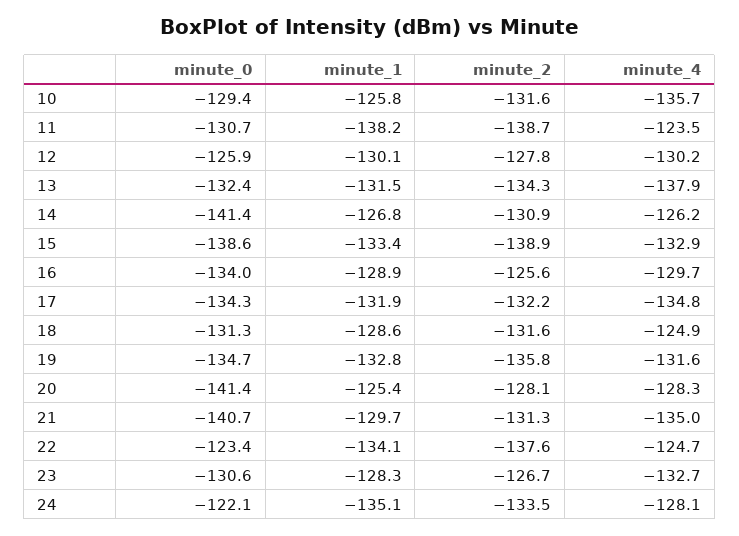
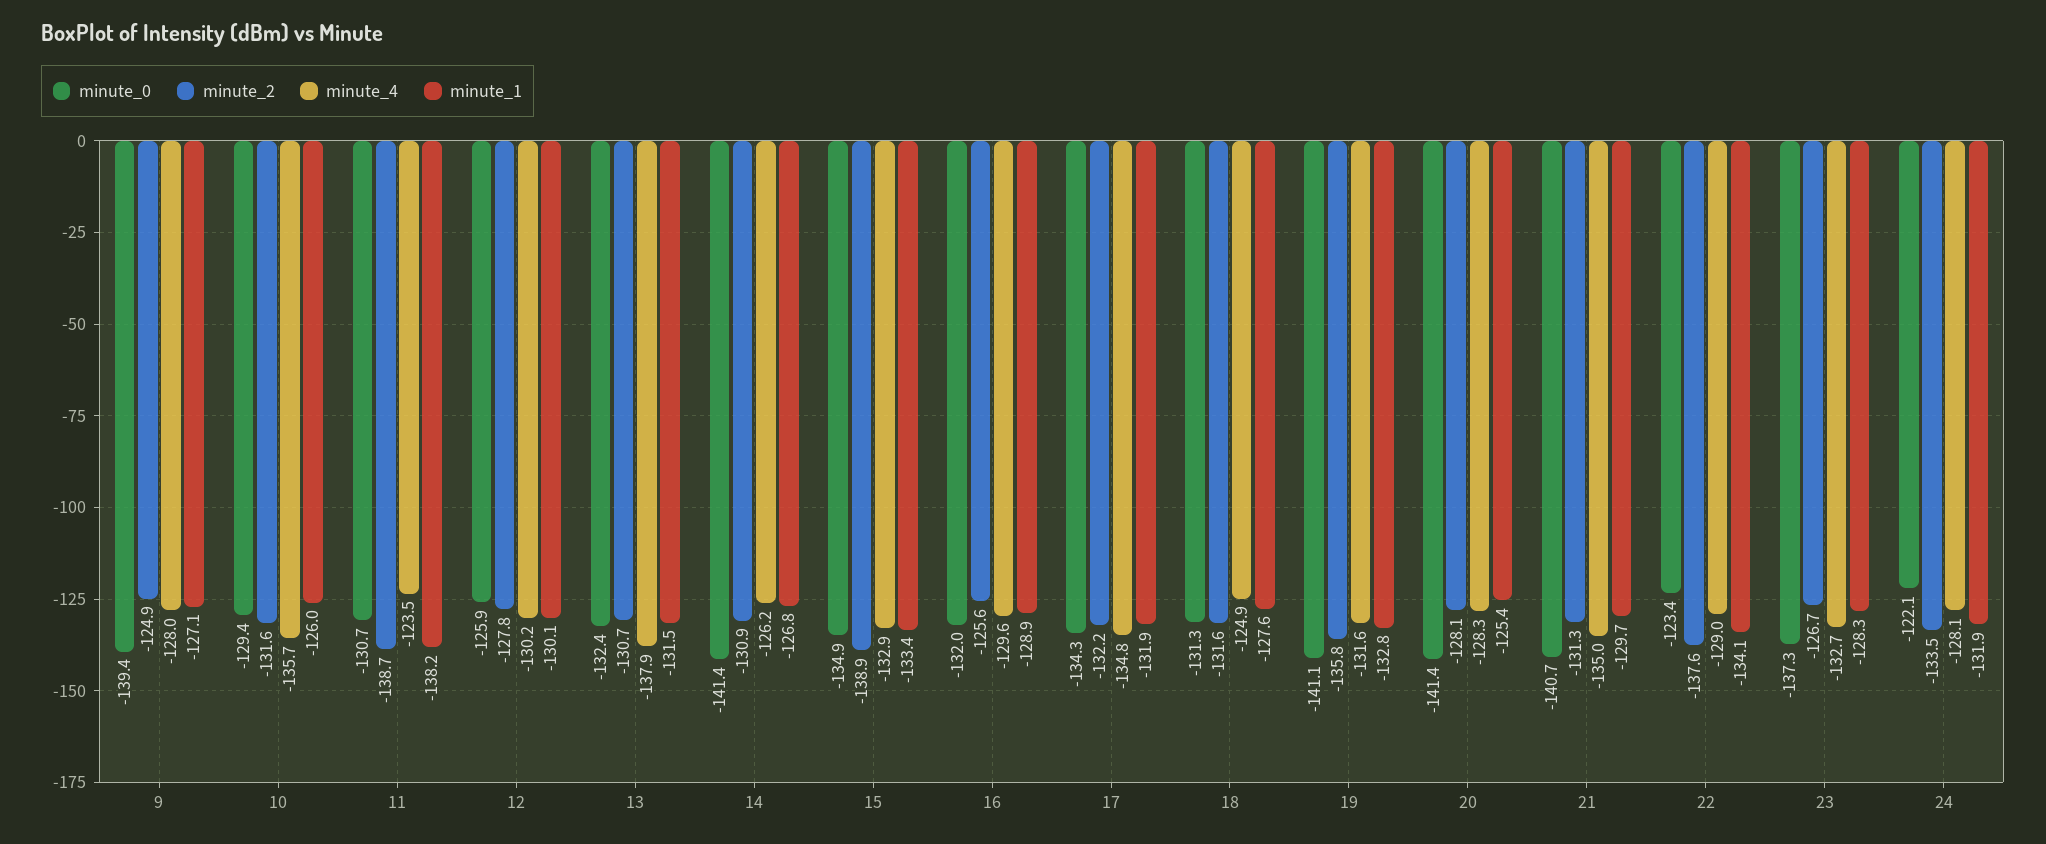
minute_1, 10: -125.8 -> -126
minute_2, 13: -134.3 -> -130.7
minute_0, 15: -138.6 -> -134.9
minute_0, 16: -134 -> -132
minute_4, 16: -129.7 -> -129.6
minute_1, 18: -128.6 -> -127.6
minute_0, 19: -134.7 -> -141.1
minute_4, 22: -124.7 -> -129
minute_0, 23: -130.6 -> -137.3
minute_1, 24: -135.1 -> -131.9
minute_0, 9: none -> -139.4
minute_2, 9: none -> -124.9
minute_4, 9: none -> -128
minute_1, 9: none -> -127.1

